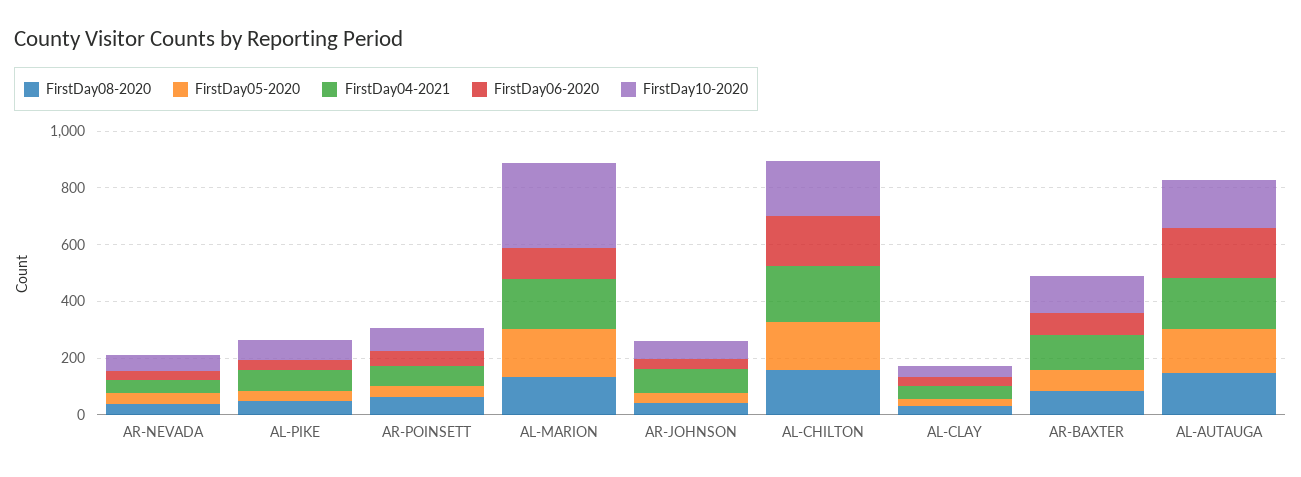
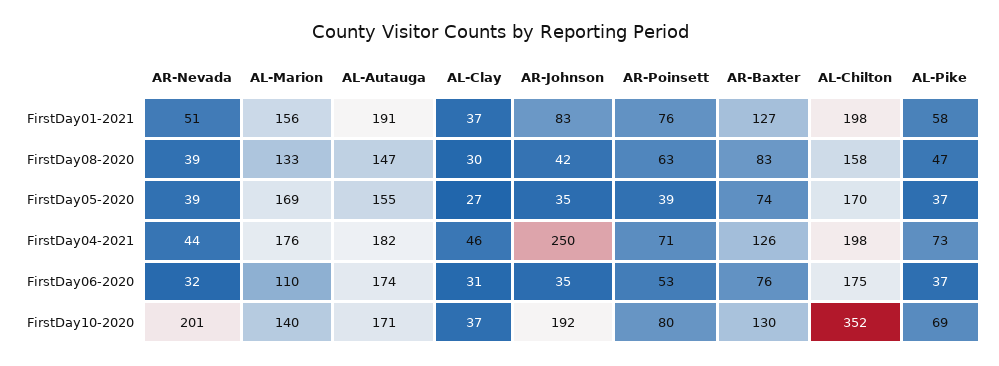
FirstDay10-2020, AR-NEVADA: 50 -> 201
FirstDay10-2020, AL-MARION: 300 -> 140
FirstDay04-2021, AR-JOHNSON: 100 -> 250
FirstDay10-2020, AR-JOHNSON: 50 -> 192
FirstDay10-2020, AL-CHILTON: 200 -> 352
FirstDay01-2021, AR-NEVADA: none -> 51
FirstDay01-2021, AL-MARION: none -> 156
FirstDay01-2021, AL-AUTAUGA: none -> 191
FirstDay01-2021, AL-CLAY: none -> 37
FirstDay01-2021, AR-JOHNSON: none -> 83
FirstDay01-2021, AR-POINSETT: none -> 76
FirstDay01-2021, AR-BAXTER: none -> 127
FirstDay01-2021, AL-CHILTON: none -> 198
FirstDay01-2021, AL-PIKE: none -> 58

